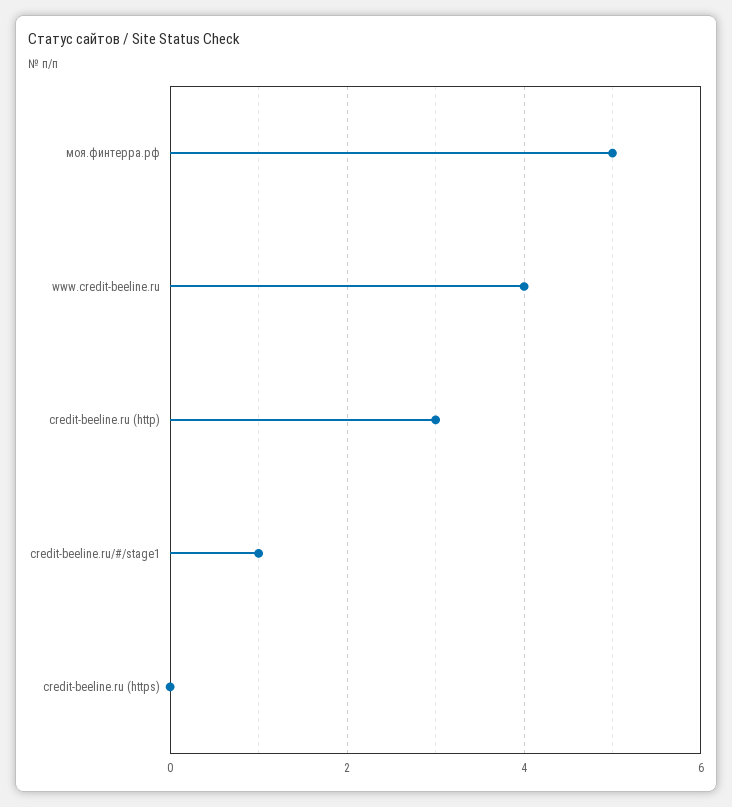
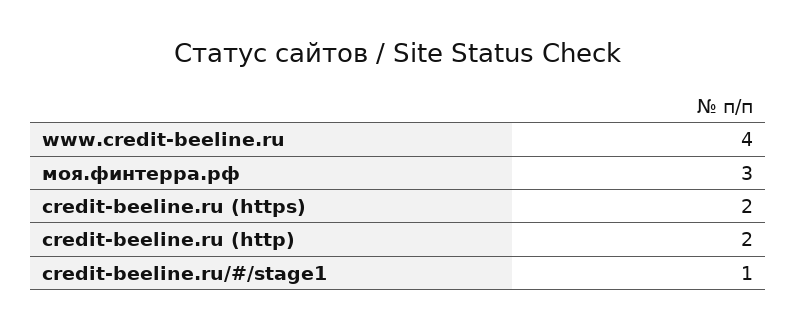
моя.финтерра.рф: 5 -> 3
credit-beeline.ru (http): 3 -> 2
credit-beeline.ru (https): 0 -> 2

